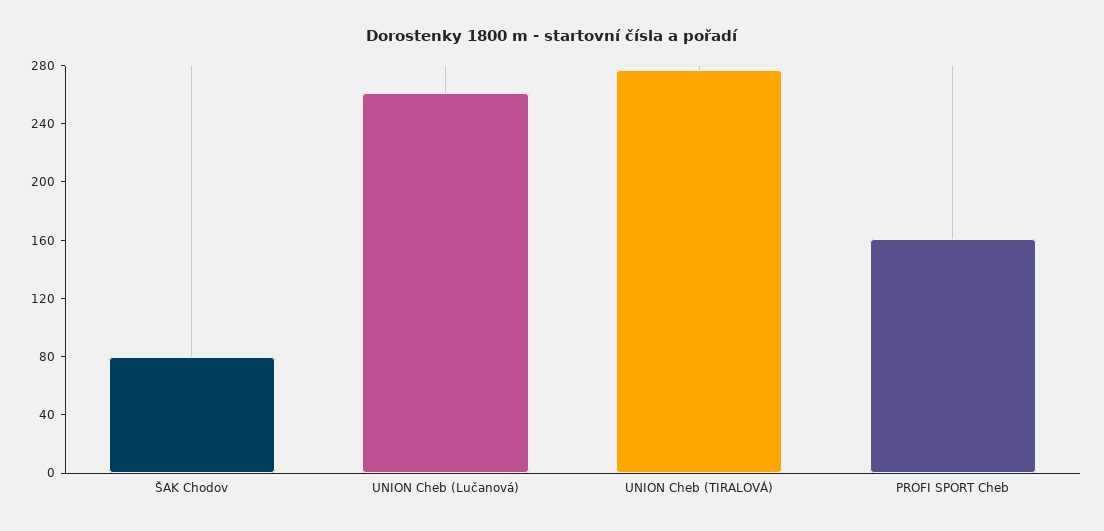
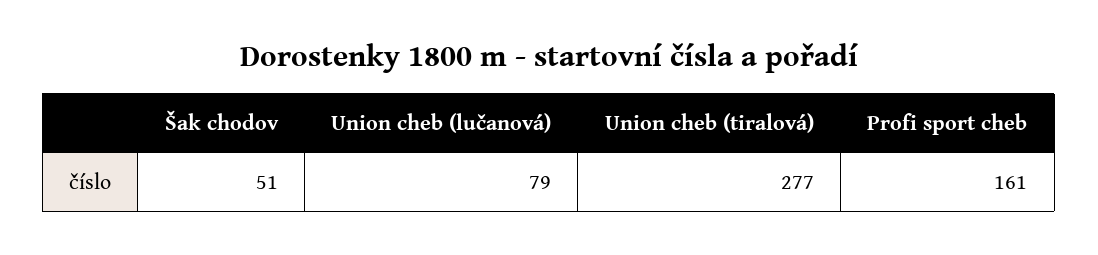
ŠAK Chodov: 80 -> 51
UNION Cheb (Lučanová): 260 -> 79

